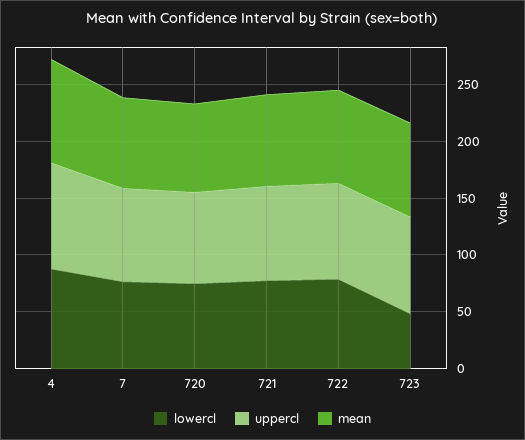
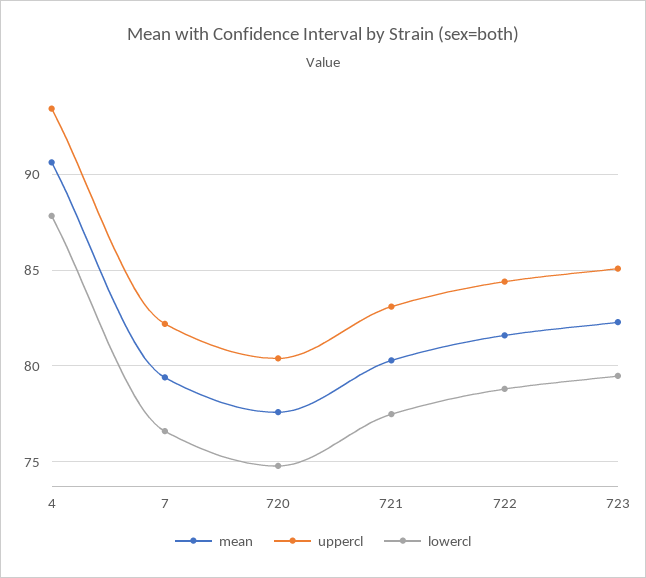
lowercl, 723: 50 -> 79.5

